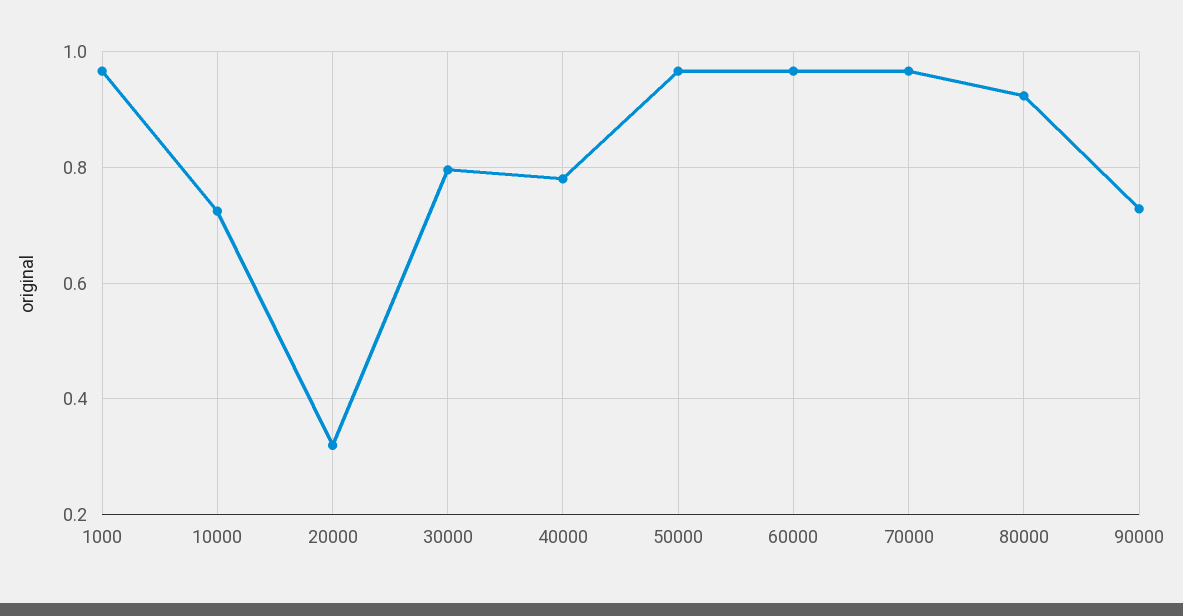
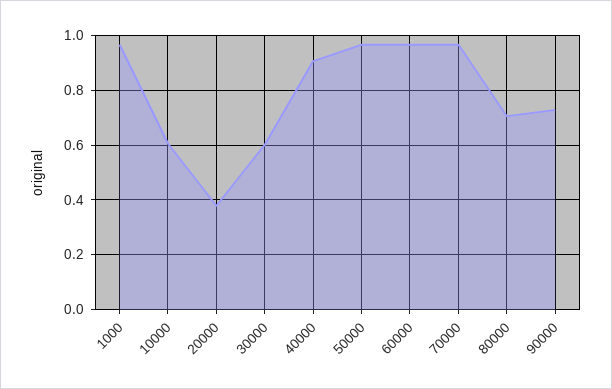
10000: 0.72 -> 0.6
20000: 0.32 -> 0.375
30000: 0.8 -> 0.6
40000: 0.78 -> 0.9
80000: 0.92 -> 0.7

